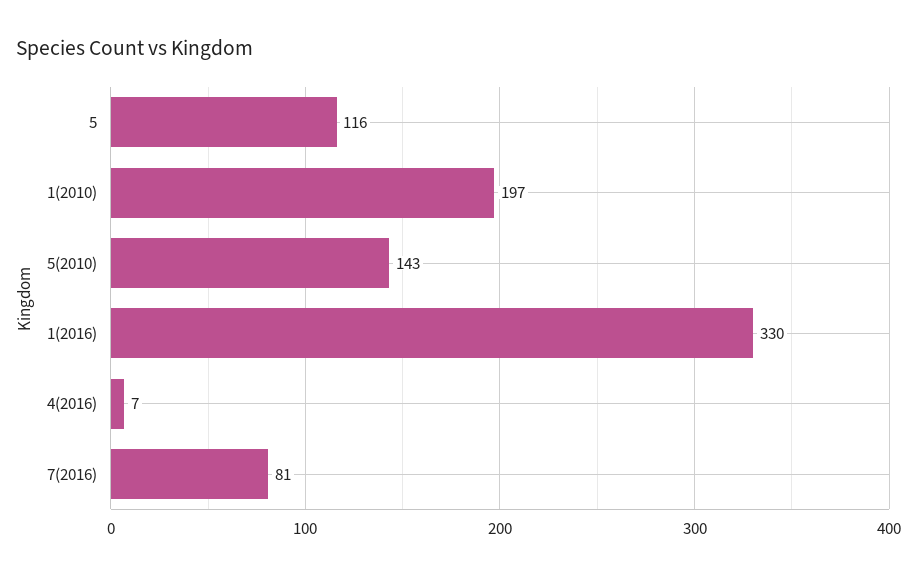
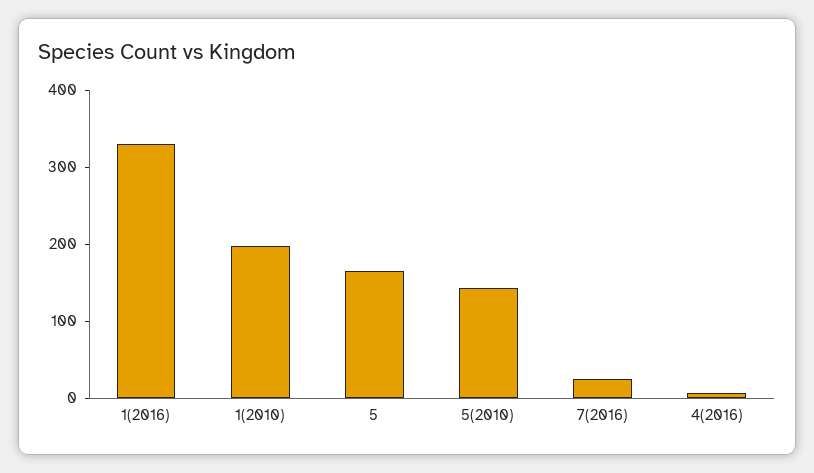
5: 116 -> 160
7(2016): 81 -> 20

